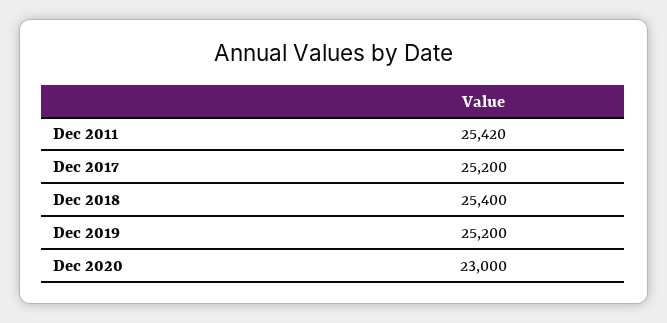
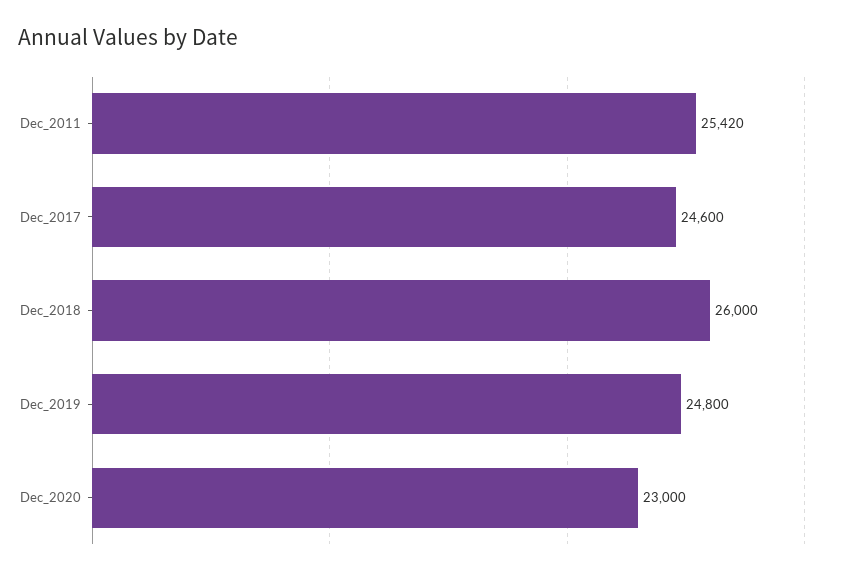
Dec 2017: 25200 -> 24600
Dec 2018: 25400 -> 26000
Dec 2019: 25200 -> 24800

